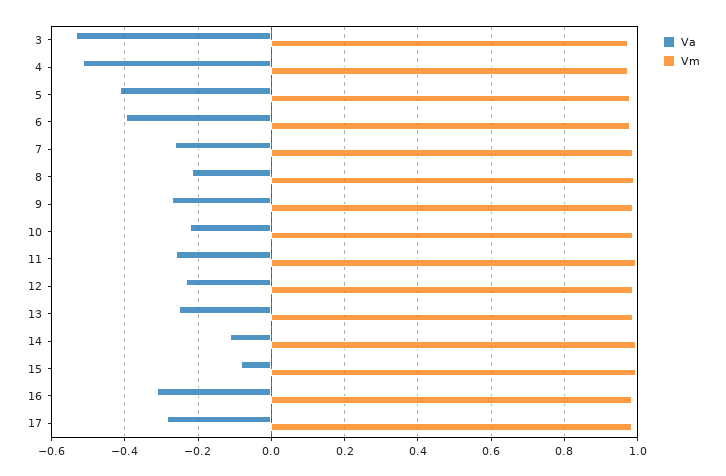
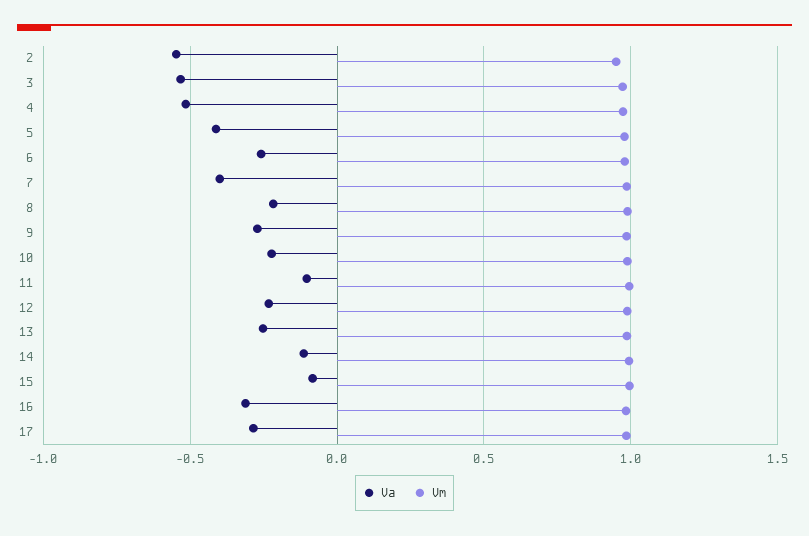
Va, 6: -0.4 -> -0.25
Va, 7: -0.26 -> -0.4
Va, 11: -0.26 -> -0.1
Va, 2: none -> -0.55
Vm, 2: none -> 0.95

